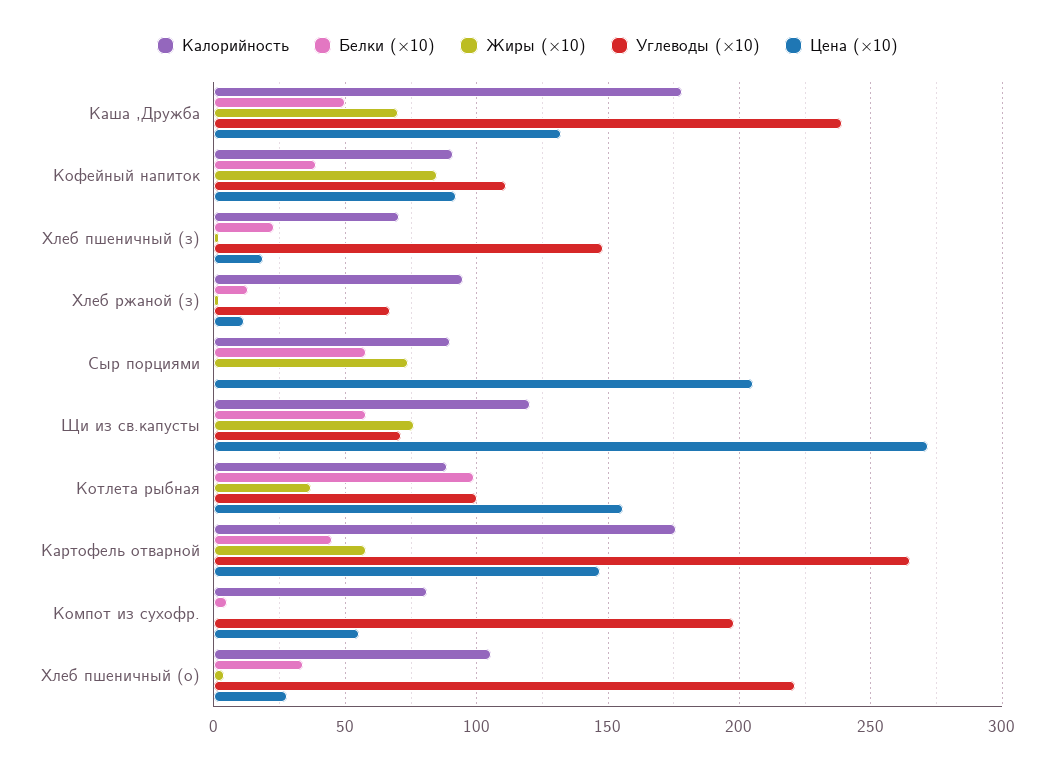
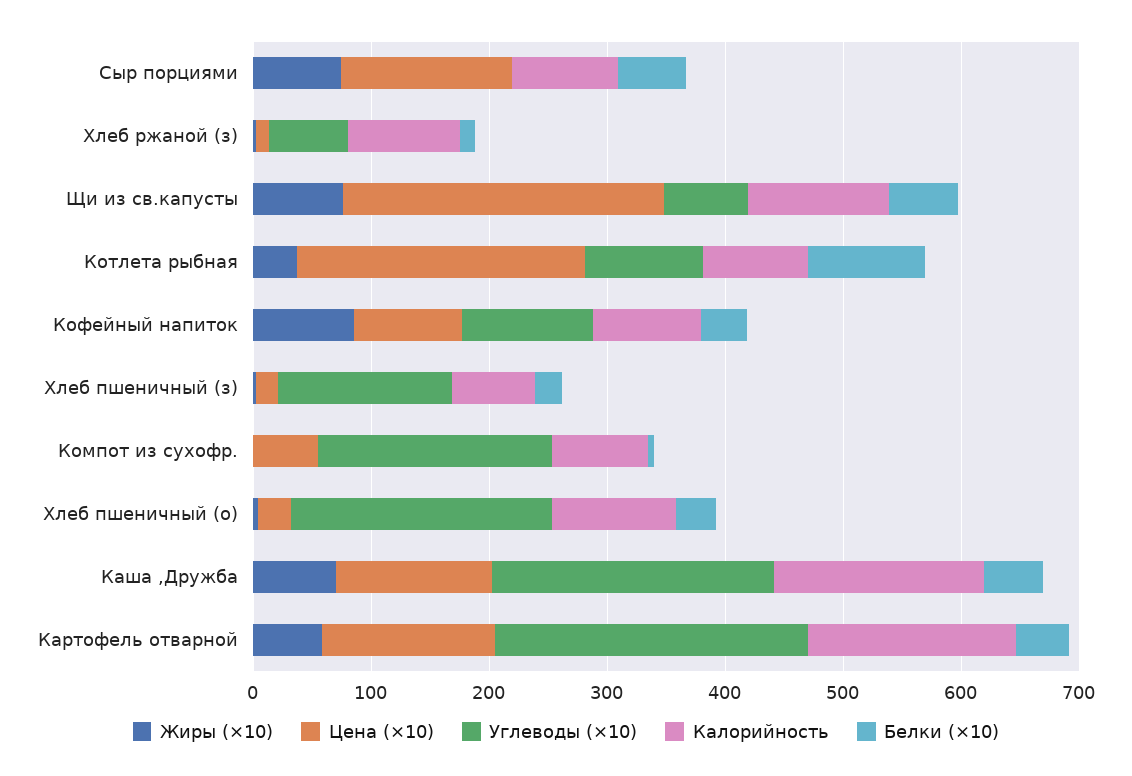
Цена (×10), Сыр порциями: 205 -> 140
Цена (×10), Котлета рыбная: 155 -> 240

